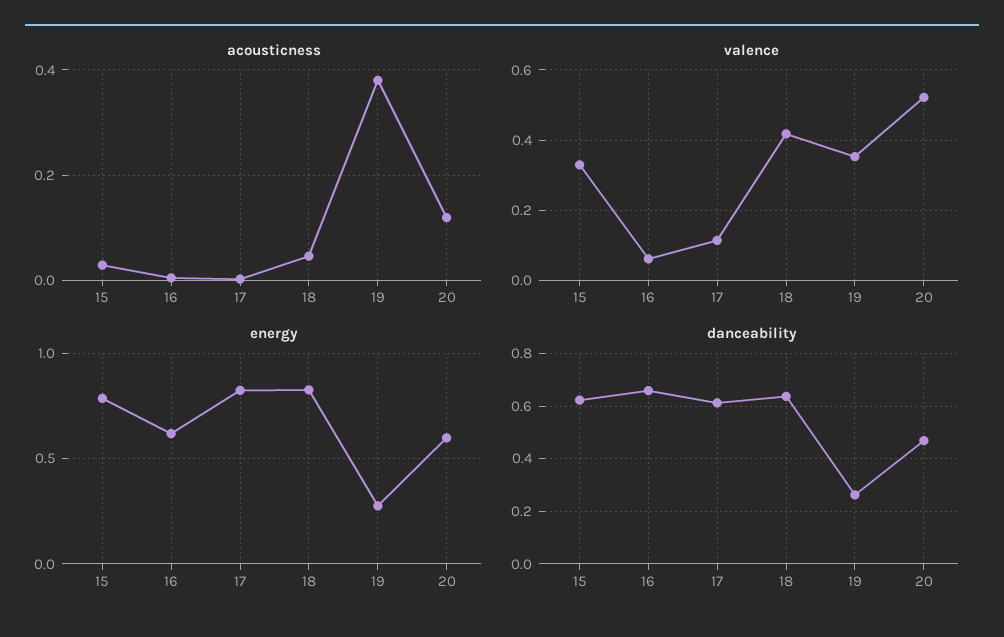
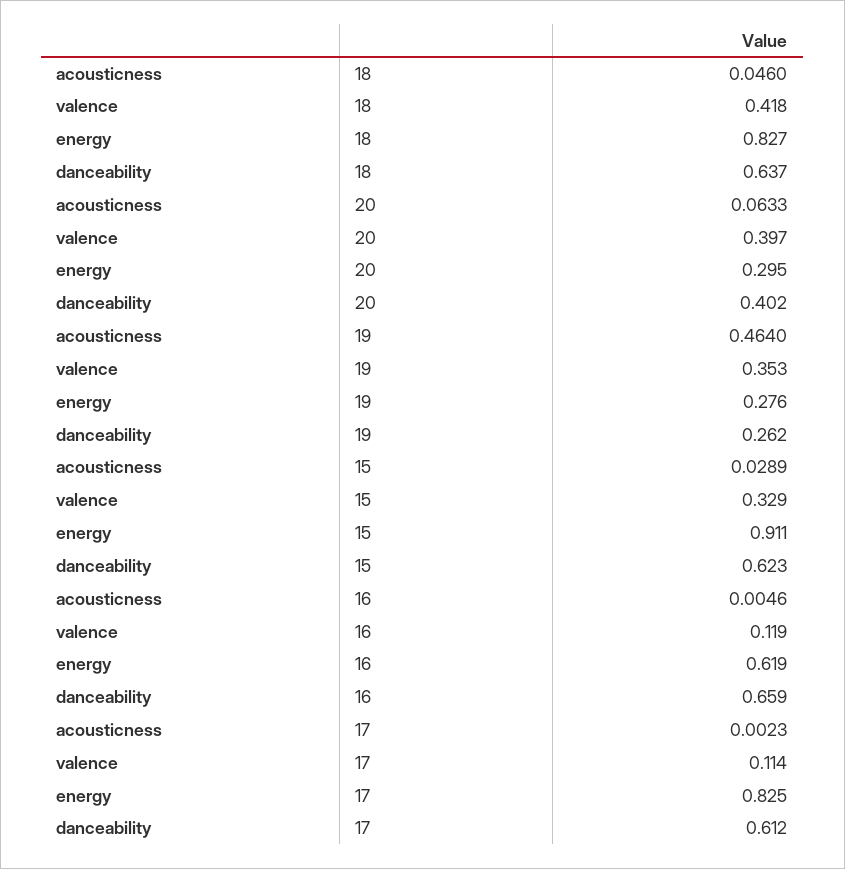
acousticness, 19: 0.38 -> 0.464
acousticness, 20: 0.12 -> 0.0633
valence, 16: 0.06 -> 0.119
valence, 20: 0.52 -> 0.397
energy, 15: 0.8 -> 0.911
energy, 20: 0.6 -> 0.295
danceability, 20: 0.475 -> 0.402

